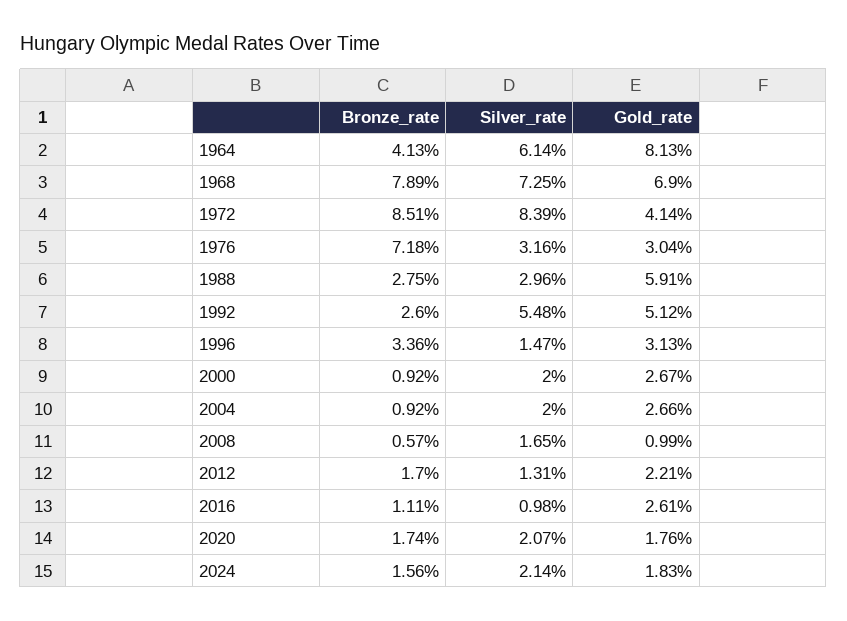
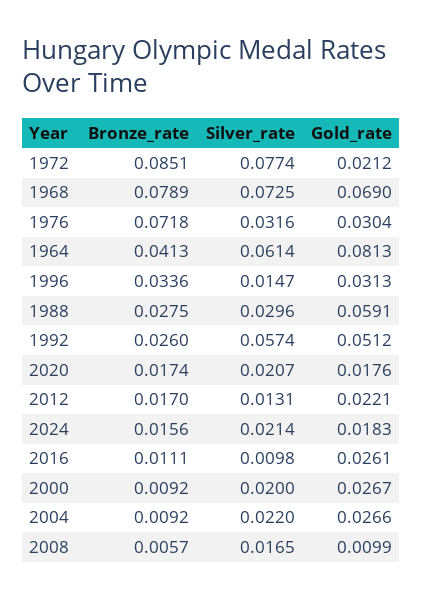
Silver_rate, 1972: 0.0839 -> 0.0774
Gold_rate, 1972: 0.0414 -> 0.0212
Silver_rate, 1992: 0.0548 -> 0.0574
Silver_rate, 2004: 0.02 -> 0.022

